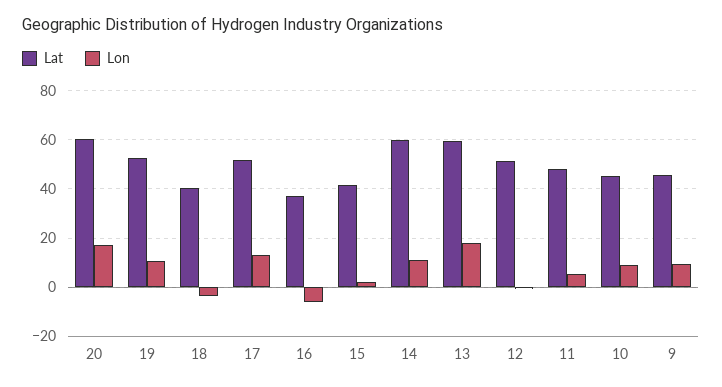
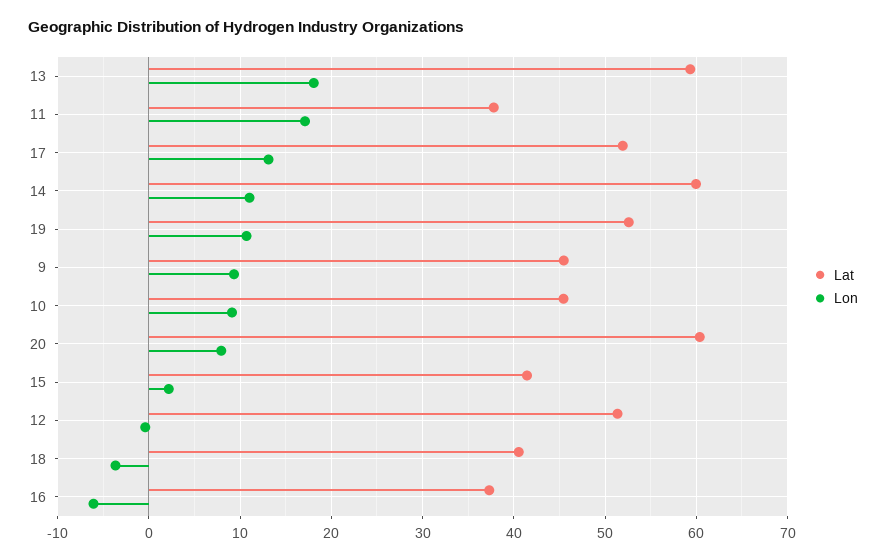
Lon, 20: 17.5 -> 8
Lat, 11: 47.5 -> 38
Lon, 11: 5 -> 17

